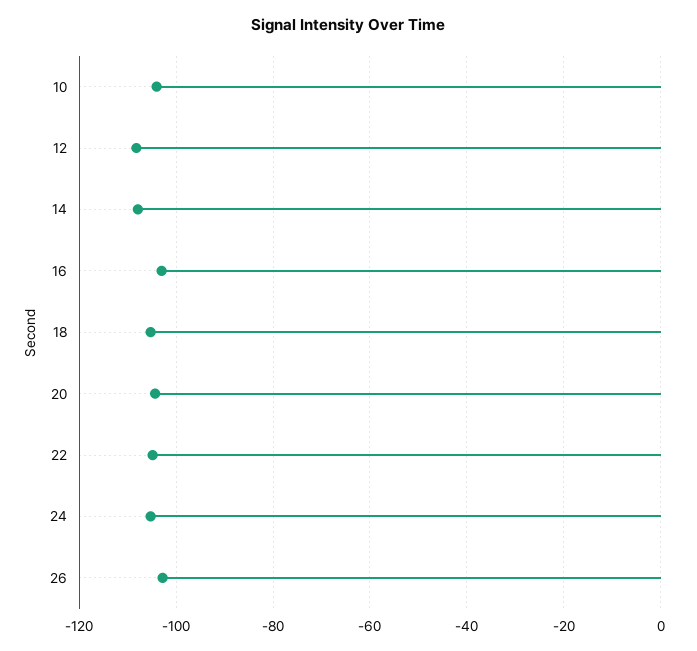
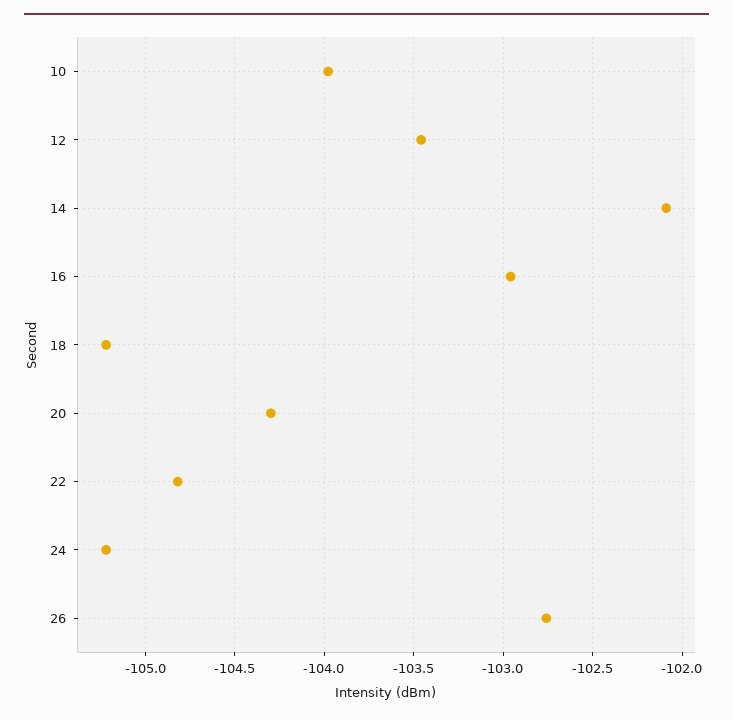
12: -108 -> -103.45
14: -108 -> -102.1

